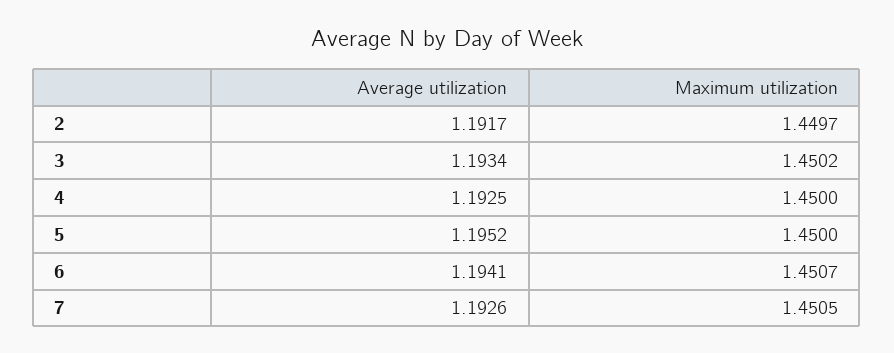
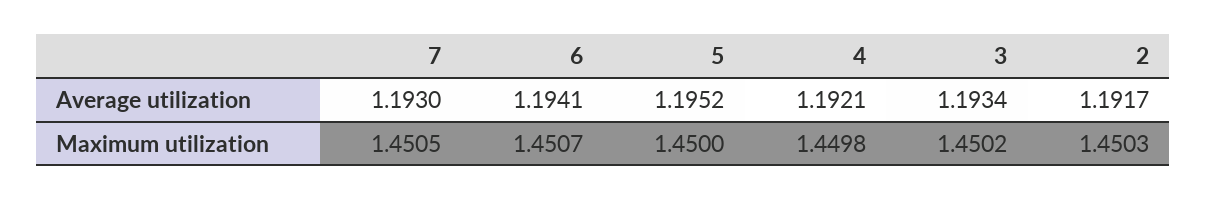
Maximum utilization, 2: 1.4497 -> 1.4503
Average utilization, 4: 1.1925 -> 1.1921
Maximum utilization, 4: 1.45 -> 1.4498
Average utilization, 7: 1.1926 -> 1.193

